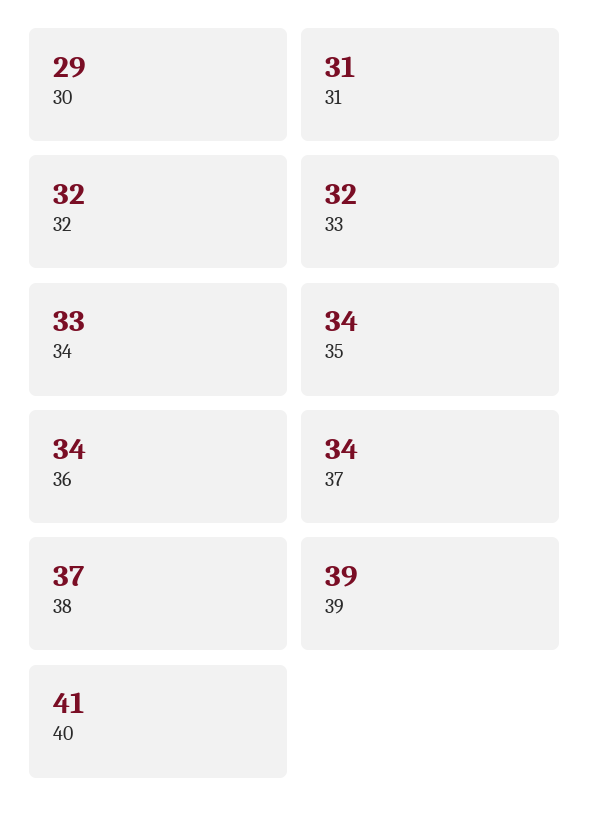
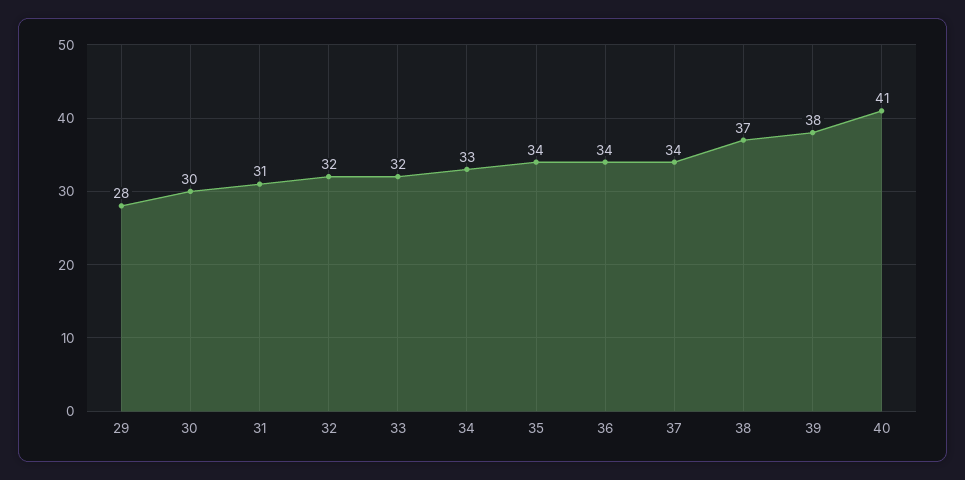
30: 29 -> 30
39: 39 -> 38
29: none -> 28

